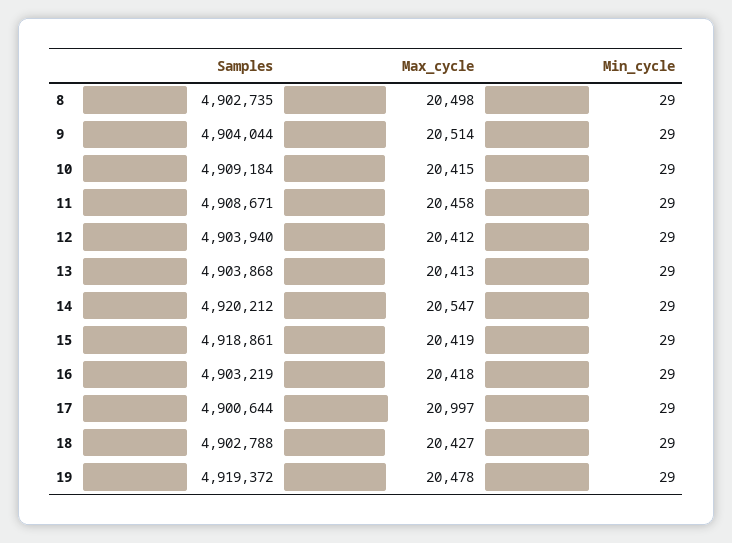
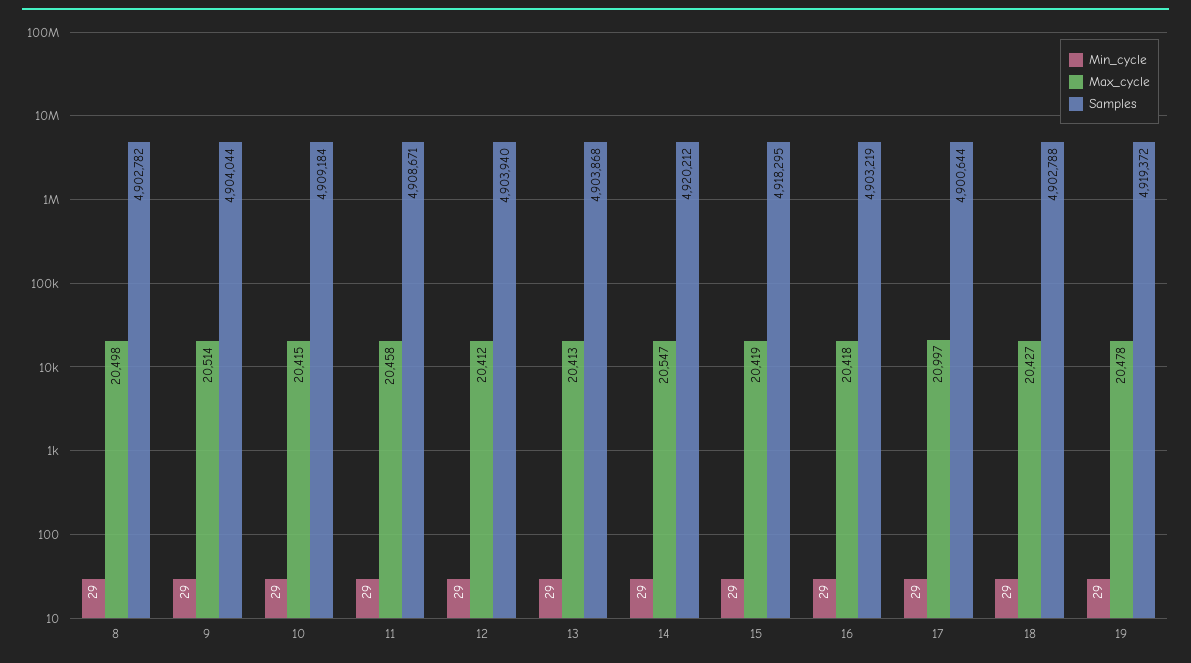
Samples, 8: 4902735 -> 4902782
Samples, 15: 4918861 -> 4918295

